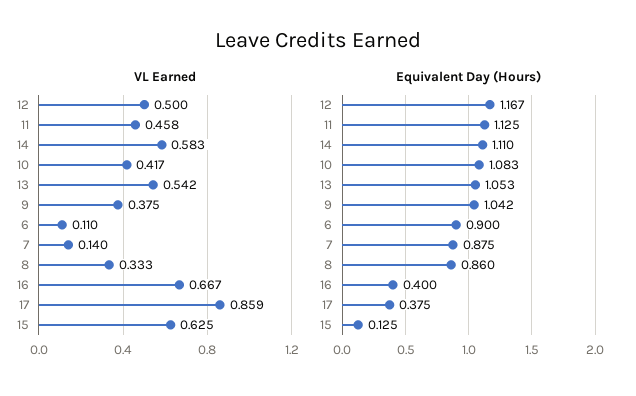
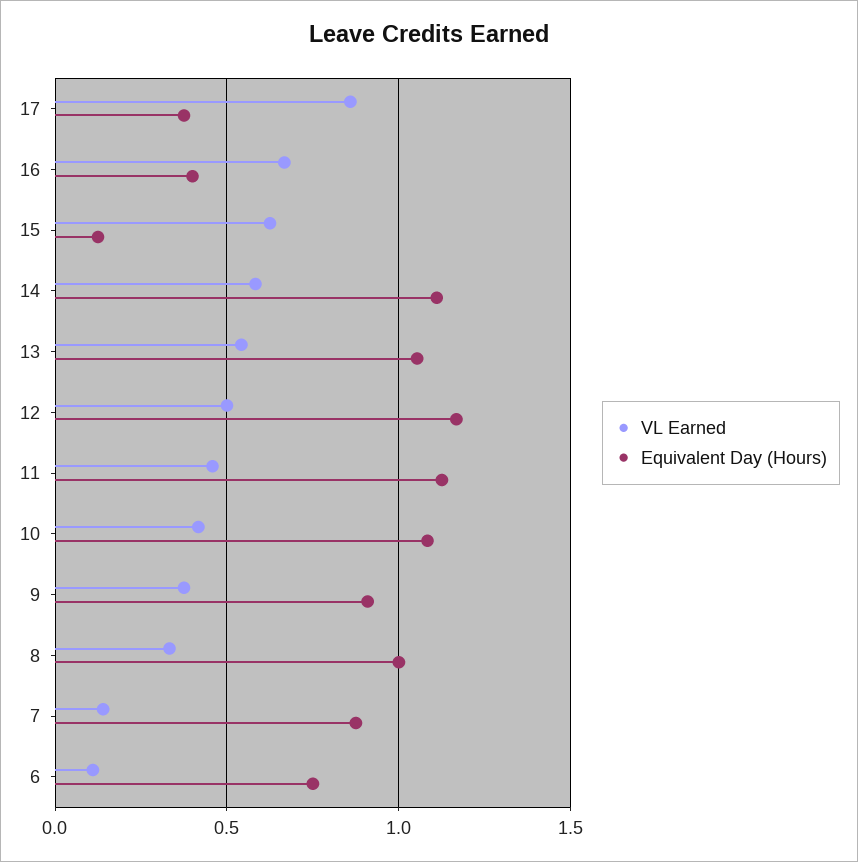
Equivalent Day (Hours), 9: 1.042 -> 0.9
Equivalent Day (Hours), 6: 0.9 -> 0.75
Equivalent Day (Hours), 8: 0.86 -> 1

